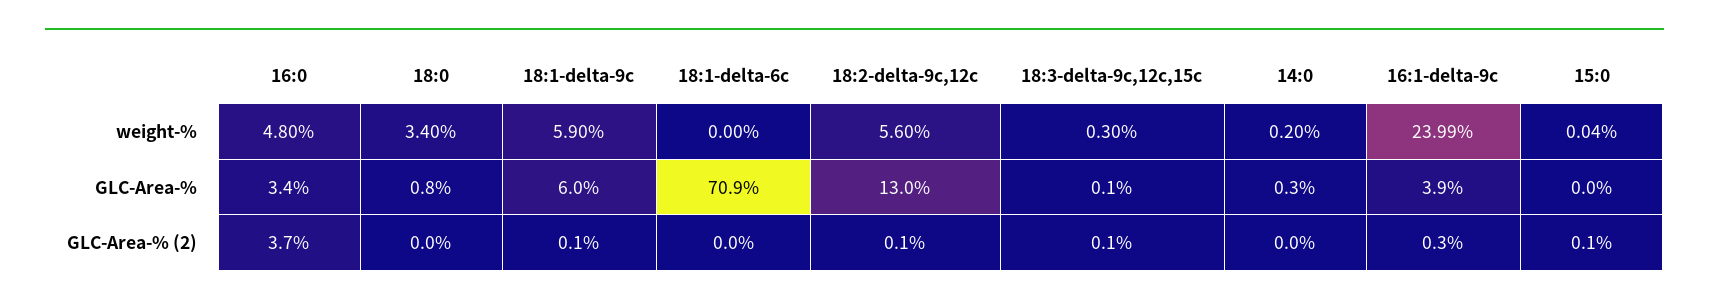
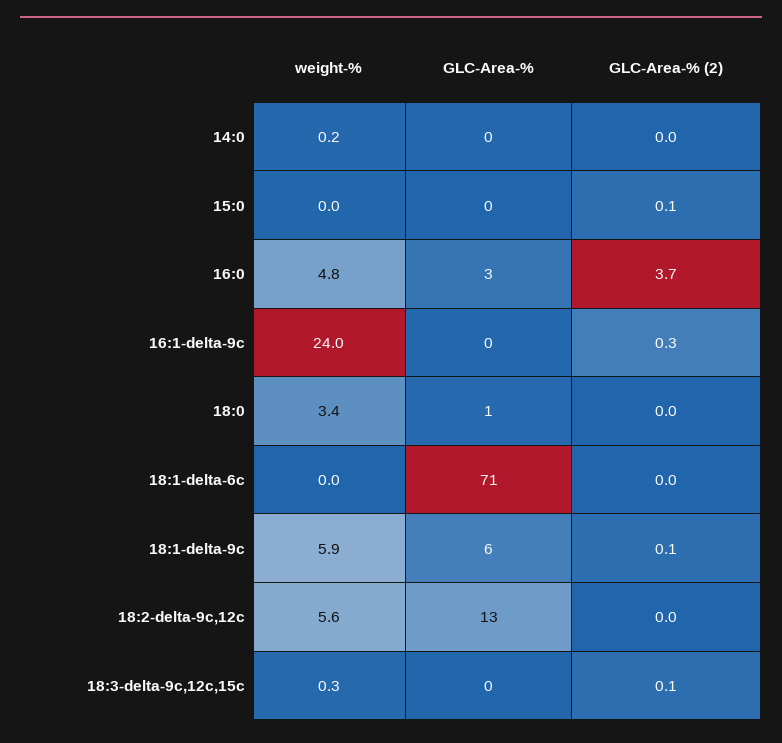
16:1-delta-9c, GLC-Area-%: 3.9 -> 0
18:2-delta-9c,12c, GLC-Area-% (2): 0.1 -> 0

